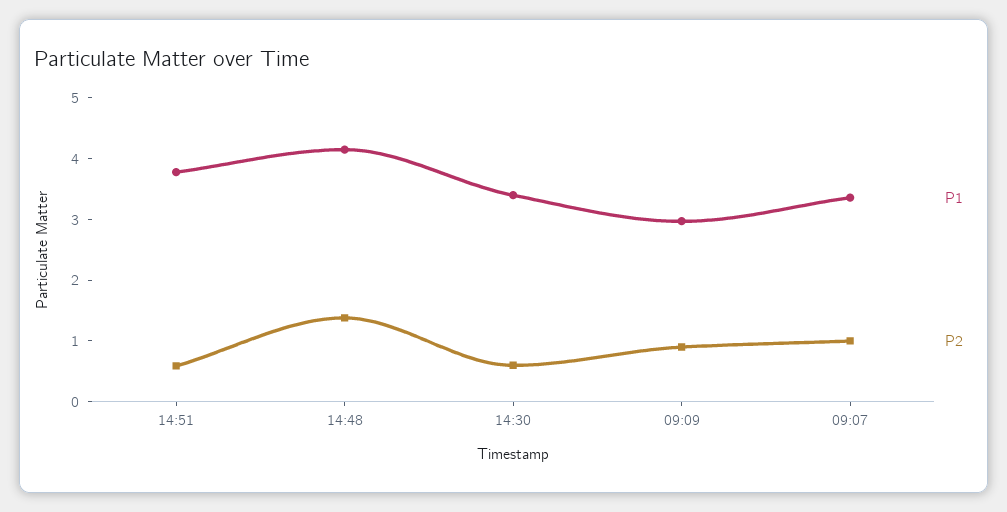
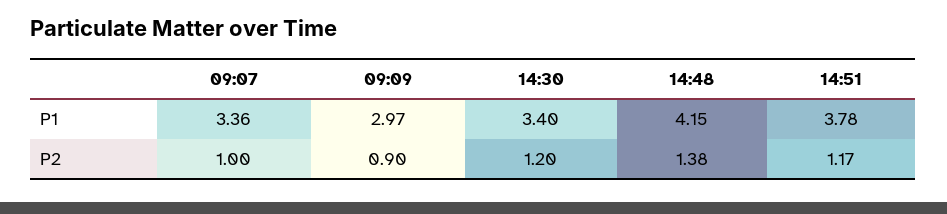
P2, 14:51: 0.6 -> 1.17
P2, 14:30: 0.6 -> 1.2

